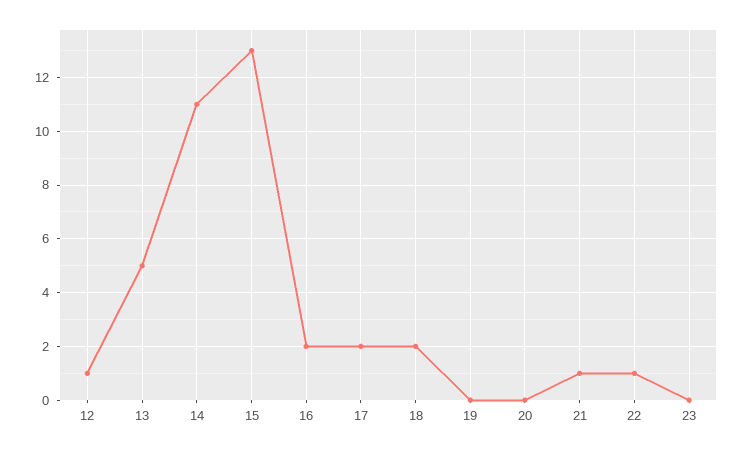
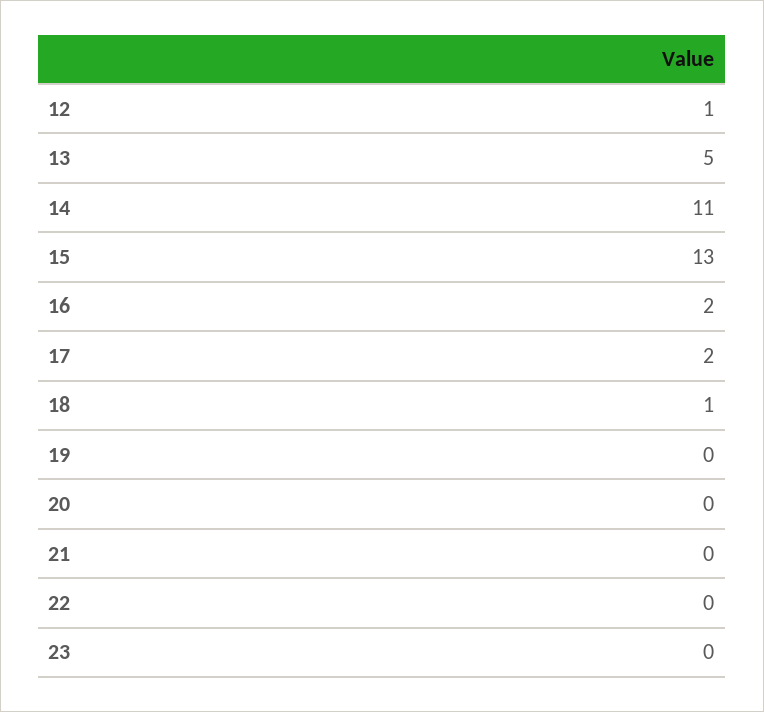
18: 2 -> 1
21: 1 -> 0
22: 1 -> 0

